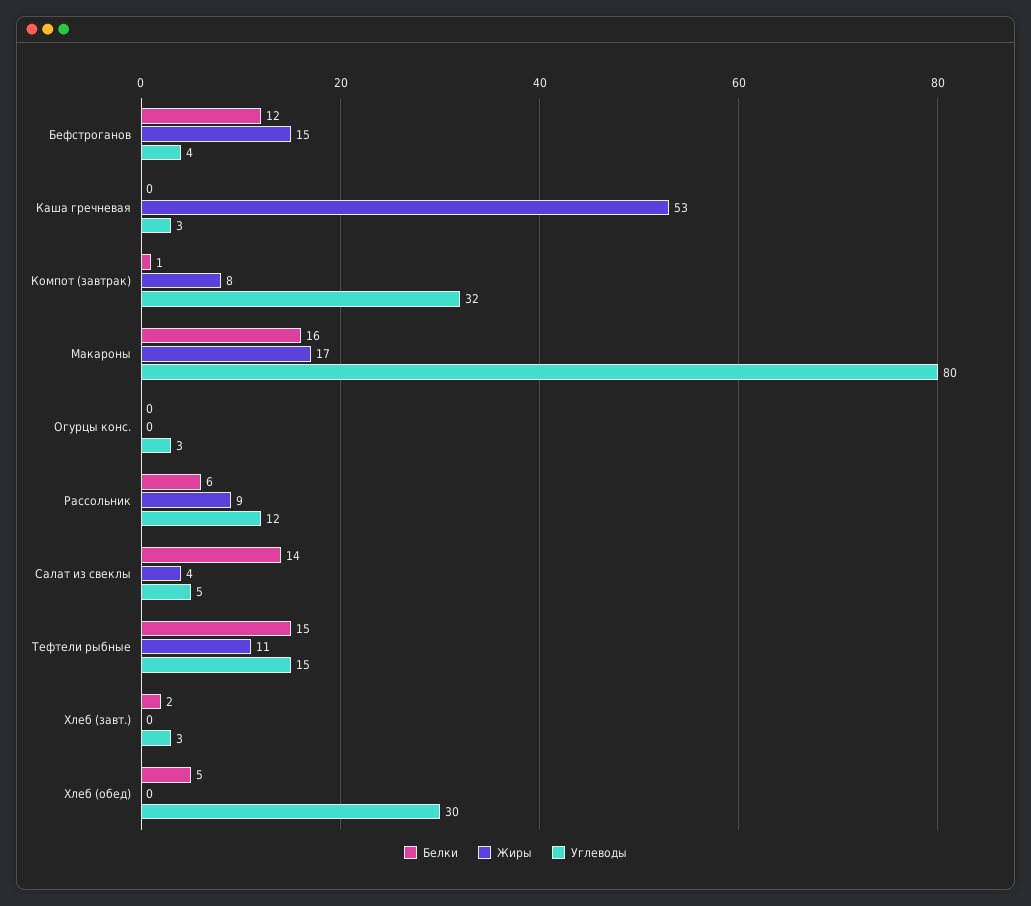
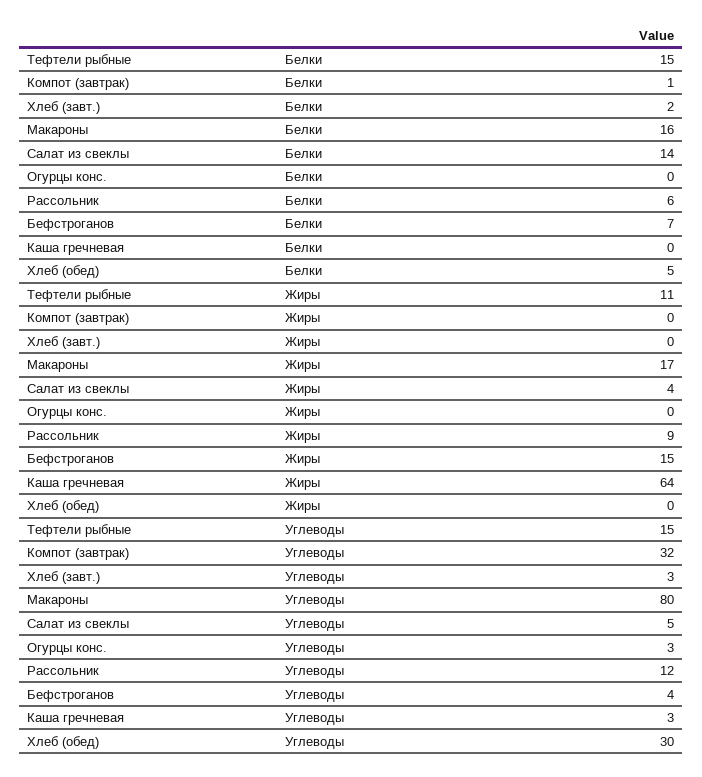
Белки, Бефстроганов: 12 -> 7
Жиры, Каша гречневая: 53 -> 64
Жиры, Компот (завтрак): 8 -> 0

